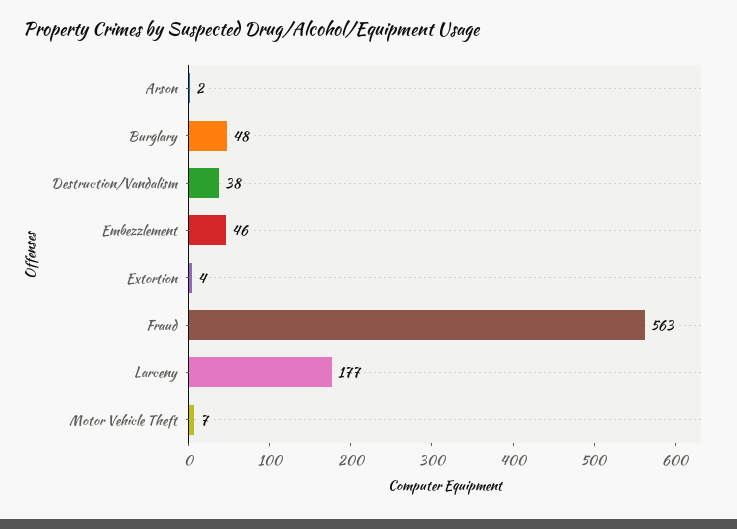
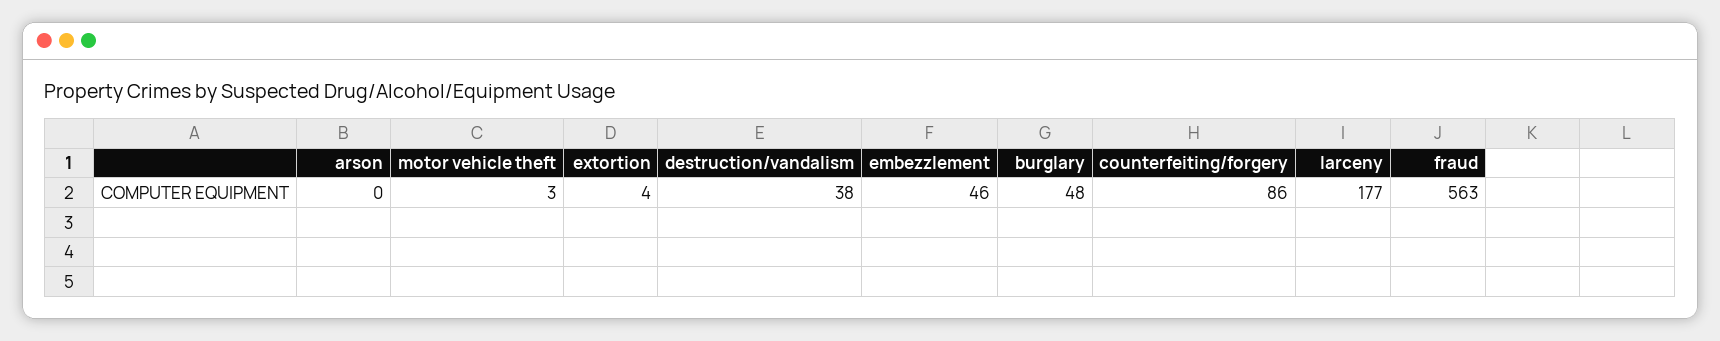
Arson: 2 -> 0
Motor Vehicle Theft: 7 -> 3
counterfeiting/forgery: none -> 86

